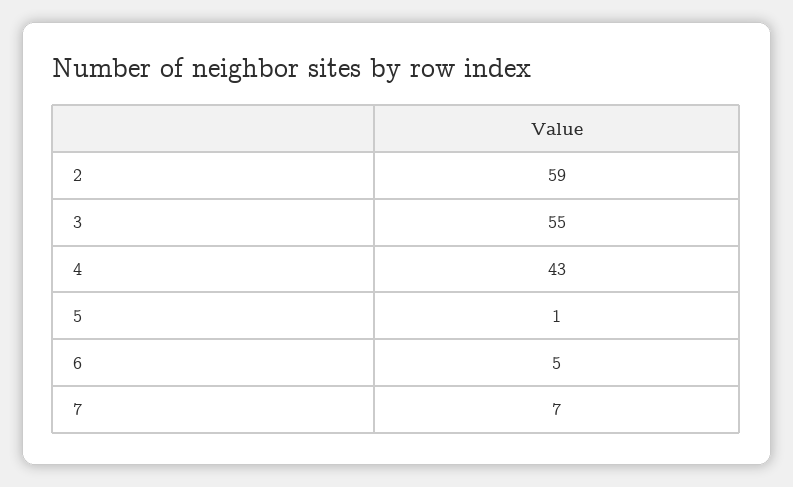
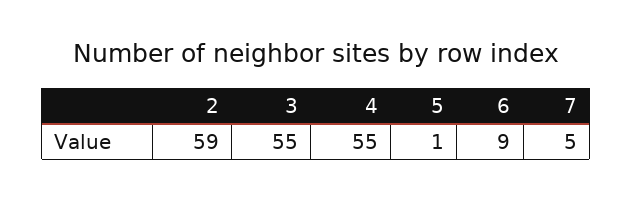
4: 43 -> 55
6: 5 -> 9
7: 7 -> 5

